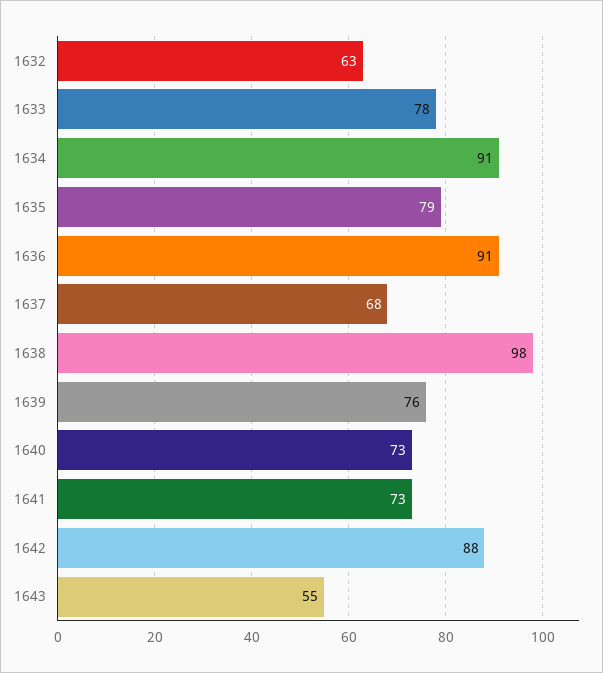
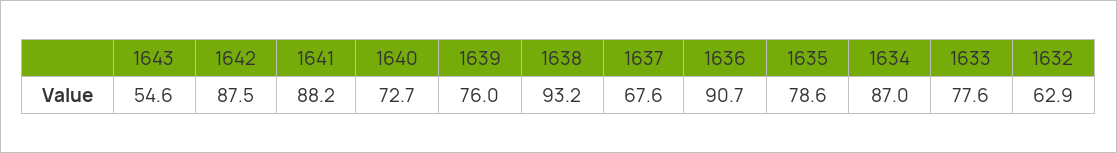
1634: 91 -> 87
1638: 98 -> 93.2
1641: 73 -> 88.2

